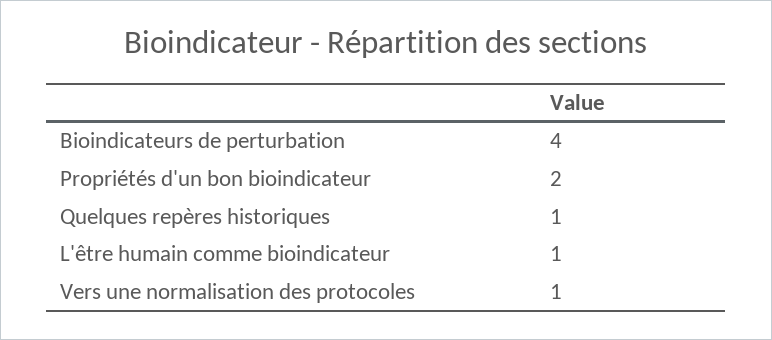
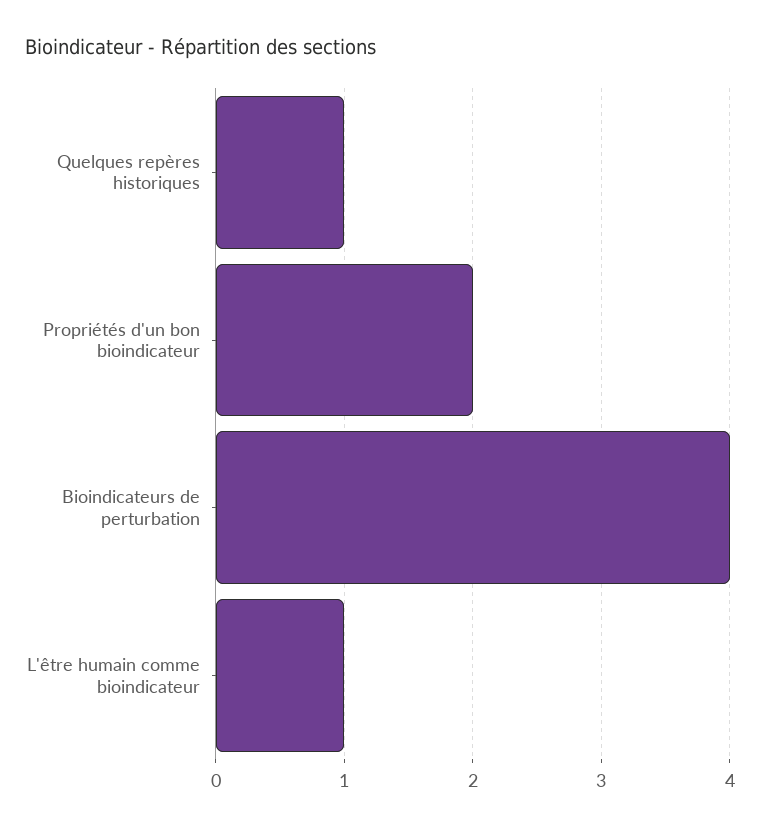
Vers une normalisation des protocoles: 1 -> none

